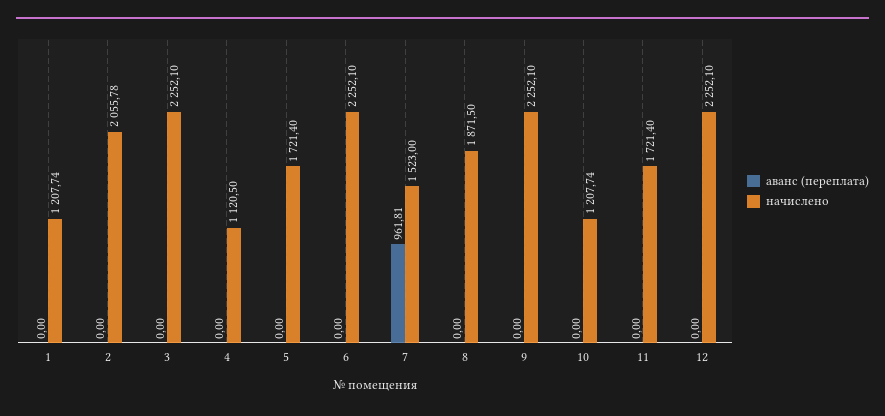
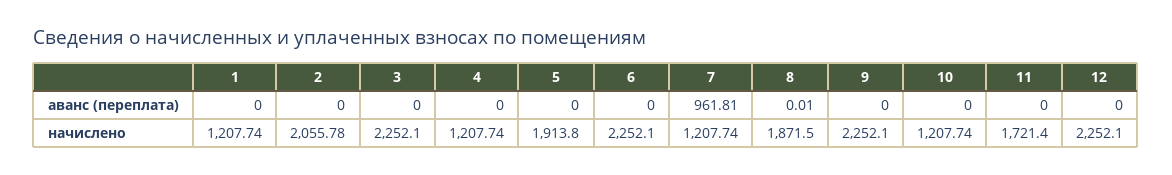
начислено, 4: 1120.5 -> 1207.74
начислено, 5: 1721.4 -> 1913.8
начислено, 7: 1523 -> 1207.74
аванс (переплата), 8: 0 -> 0.01

